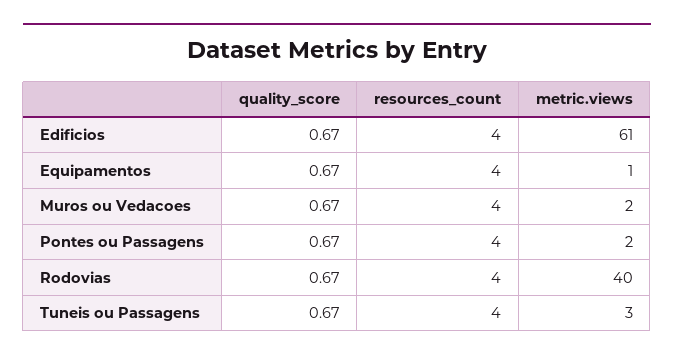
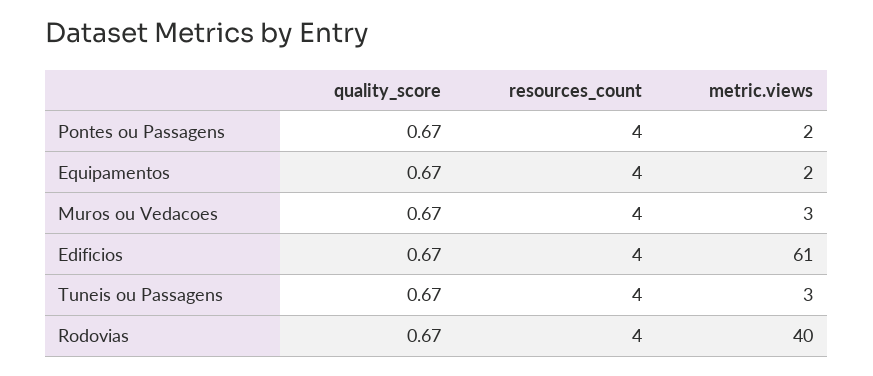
metric.views, Equipamentos: 1 -> 2
metric.views, Muros ou Vedacoes: 2 -> 3

